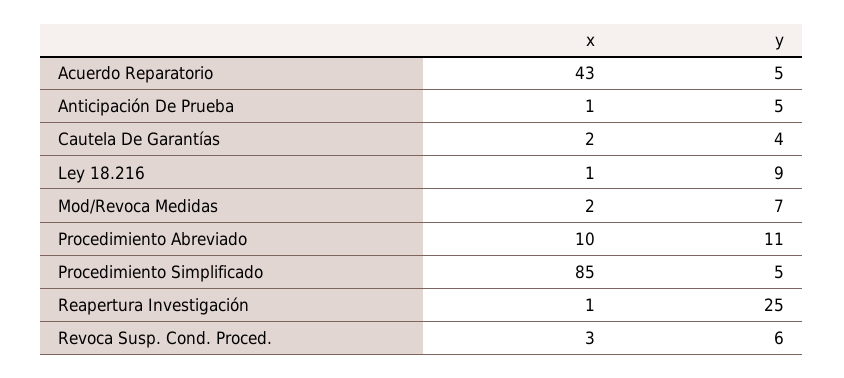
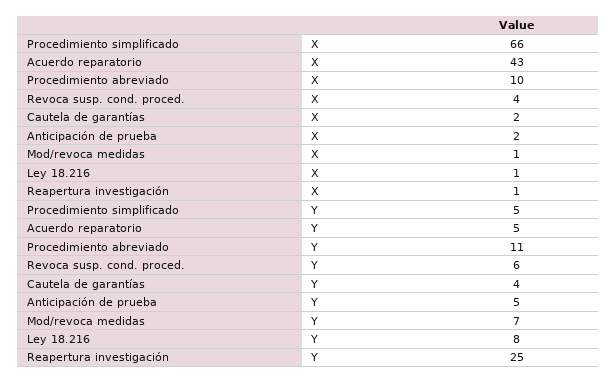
x, Anticipación De Prueba: 1 -> 2
y, Ley 18.216: 9 -> 8
x, Mod/Revoca Medidas: 2 -> 1
x, Procedimiento Simplificado: 85 -> 66
x, Revoca Susp. Cond. Proced.: 3 -> 4

